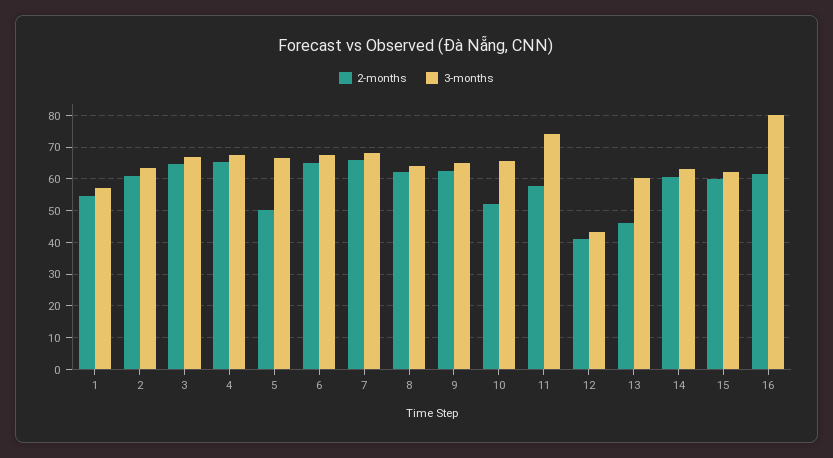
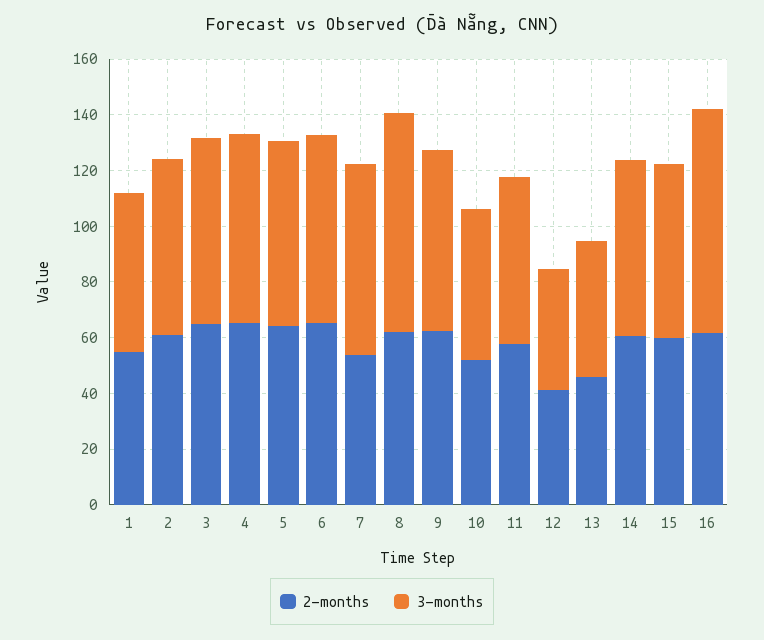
2-months, 5: 50 -> 65
2-months, 7: 66 -> 55
3-months, 8: 64 -> 80
3-months, 10: 66 -> 55
3-months, 11: 74 -> 60
3-months, 13: 60 -> 50

